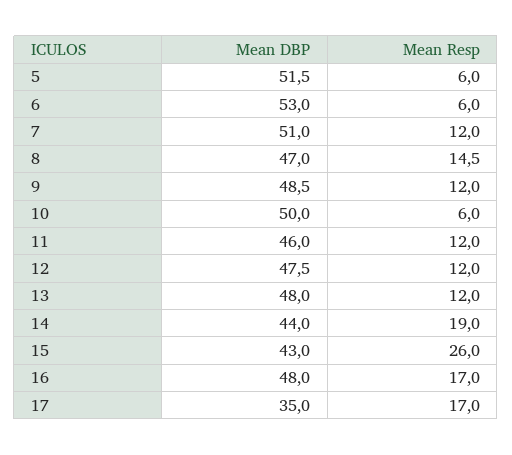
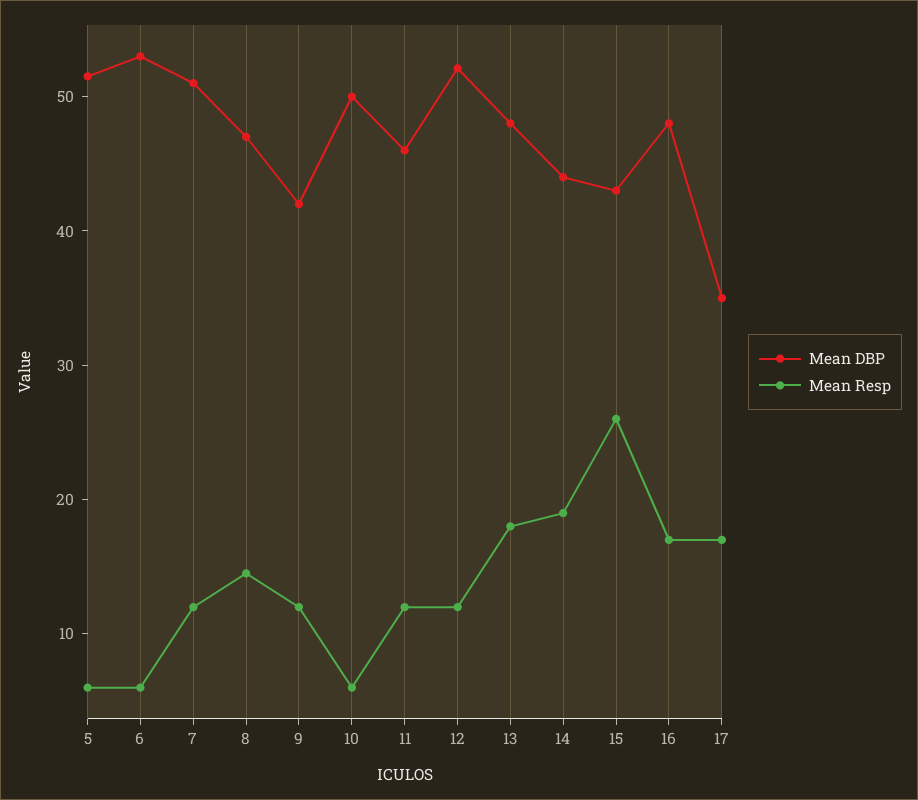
Mean DBP, 9: 48.5 -> 42
Mean DBP, 12: 47.5 -> 52
Mean Resp, 13: 12 -> 18

